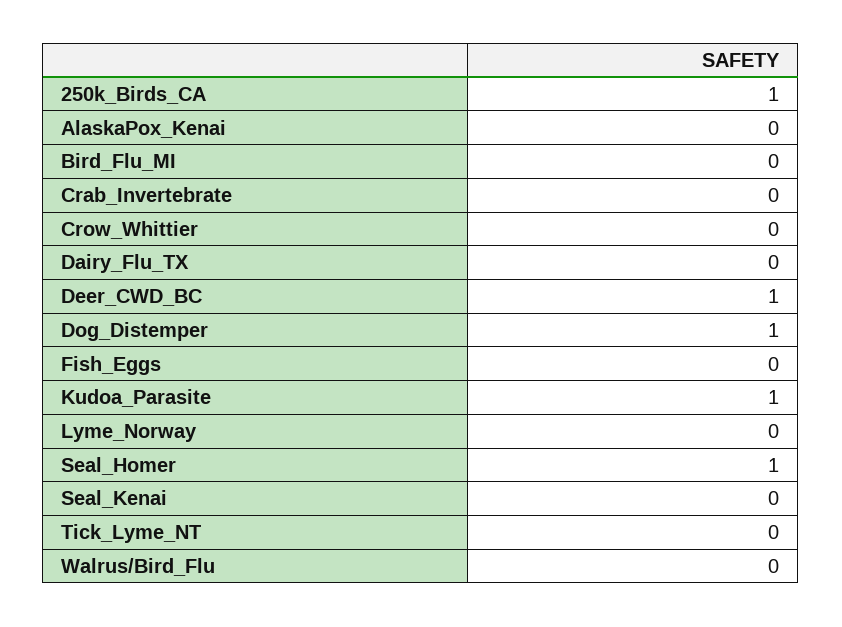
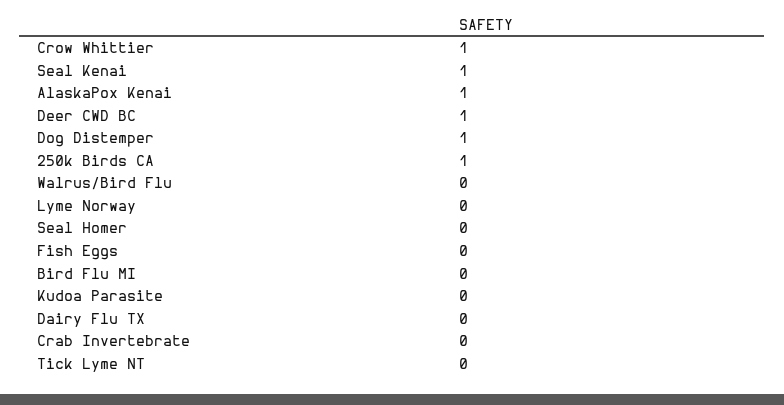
AlaskaPox_Kenai: 0 -> 1
Crow_Whittier: 0 -> 1
Kudoa_Parasite: 1 -> 0
Seal_Homer: 1 -> 0
Seal_Kenai: 0 -> 1

